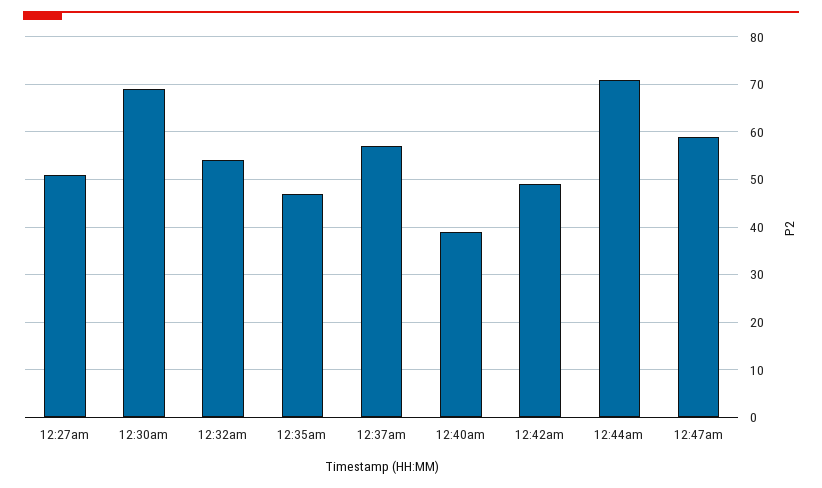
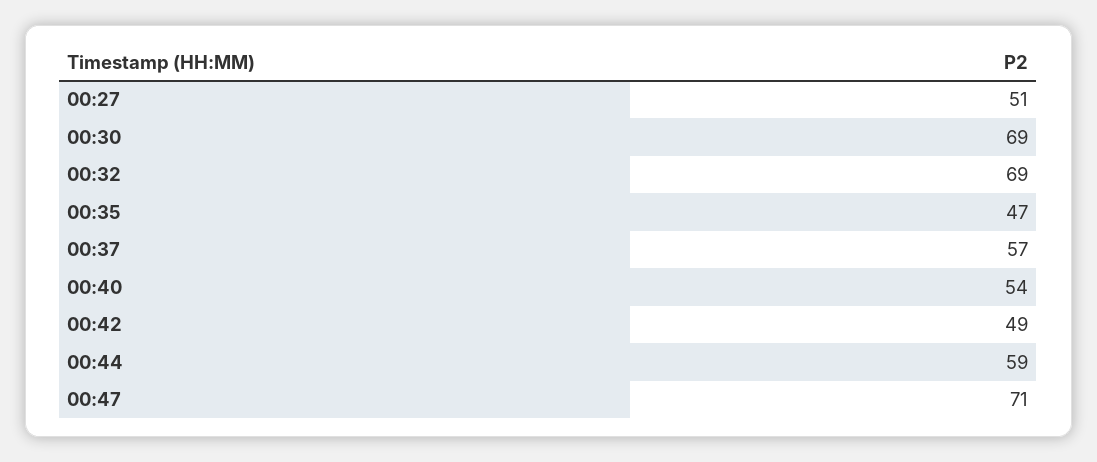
12:32am: 55 -> 69
12:40am: 40 -> 54
12:44am: 70 -> 59
12:47am: 60 -> 71

